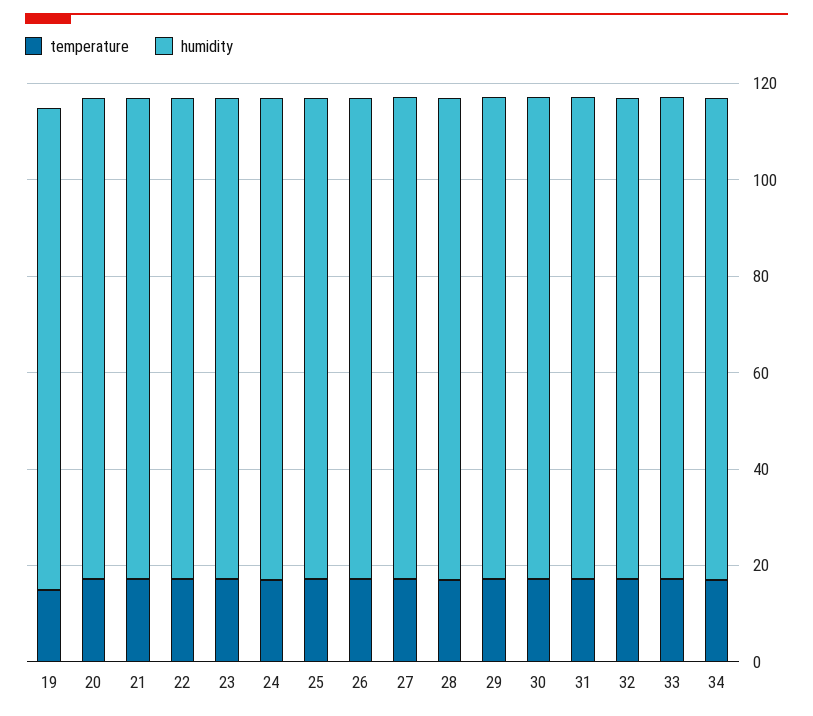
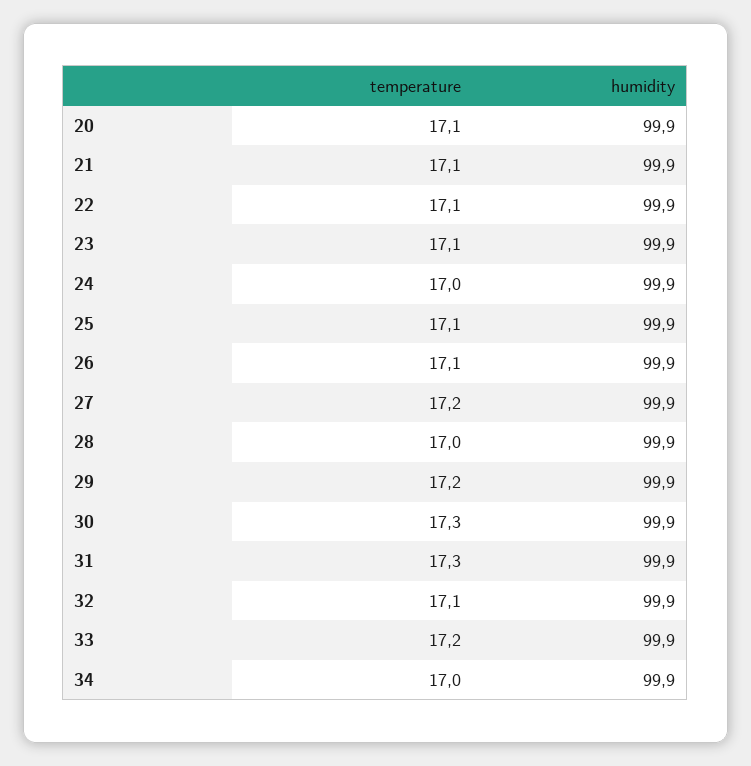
temperature, 19: 15 -> none
humidity, 19: 100 -> none

